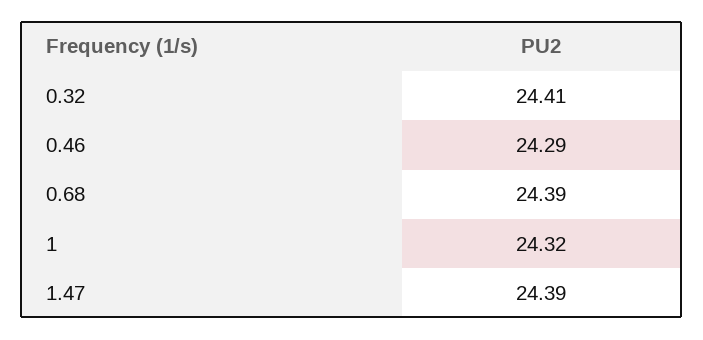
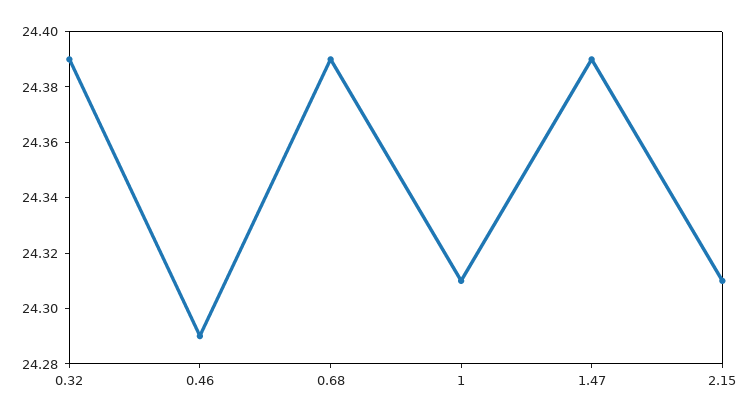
0.32: 24.41 -> 24.39
1: 24.32 -> 24.31
2.15: none -> 24.31

